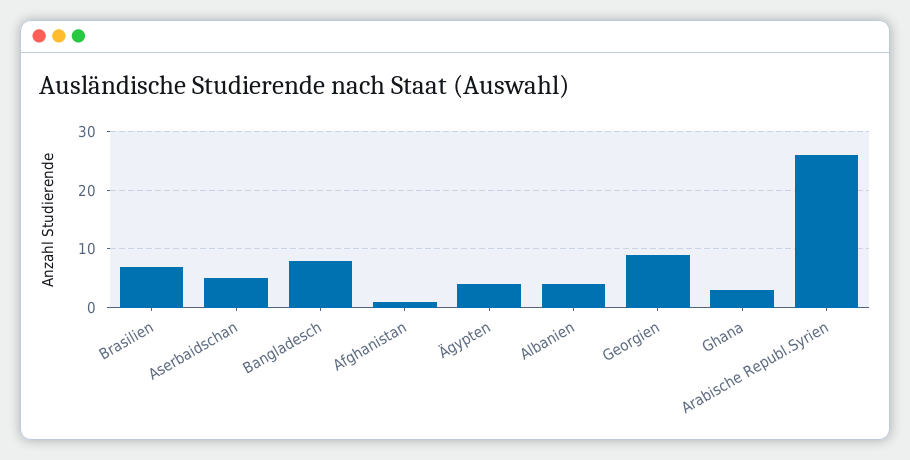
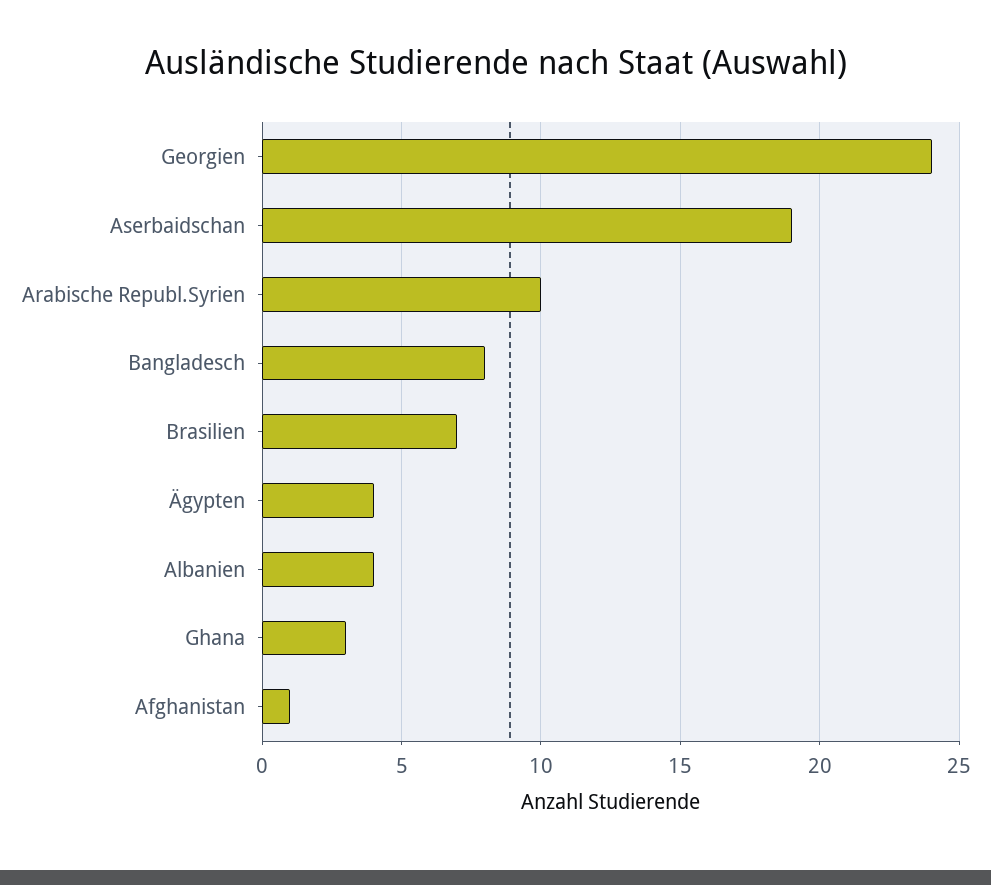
Aserbaidschan: 5 -> 19
Georgien: 10 -> 24
Arabische Republ.Syrien: 25 -> 10

